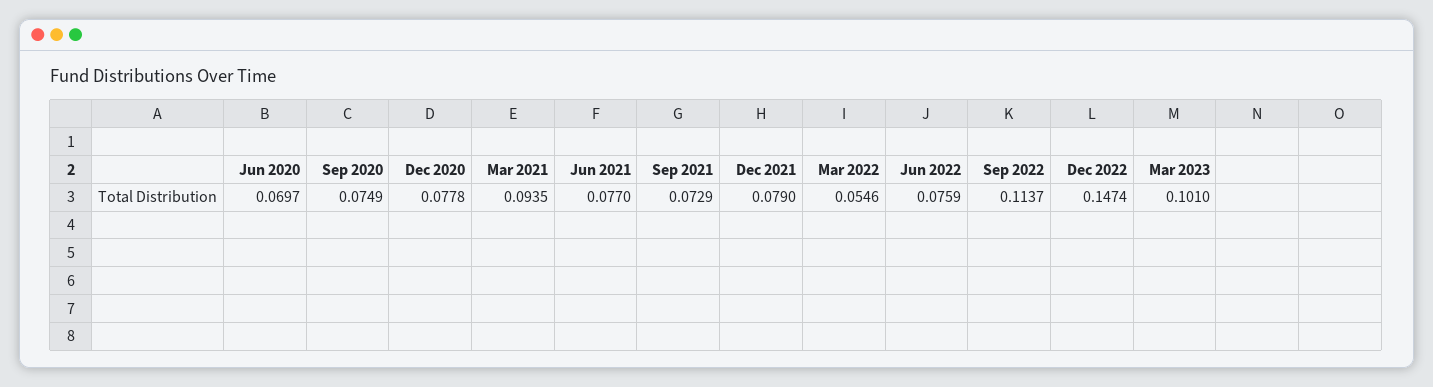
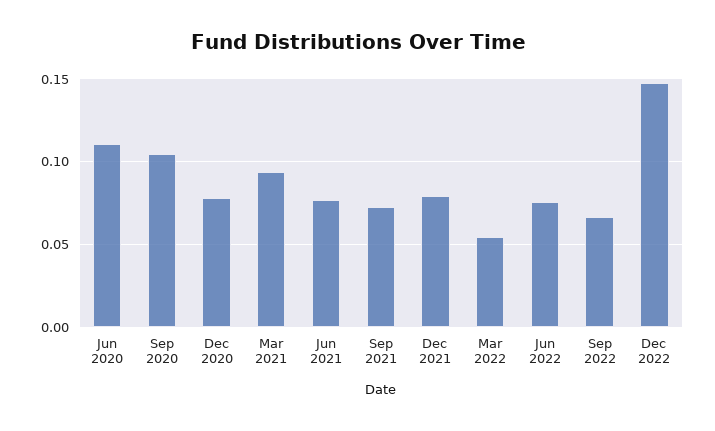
Jun 2020: 0.0697 -> 0.11
Sep 2020: 0.0749 -> 0.105
Sep 2022: 0.1137 -> 0.065
Mar 2023: 0.101 -> none

